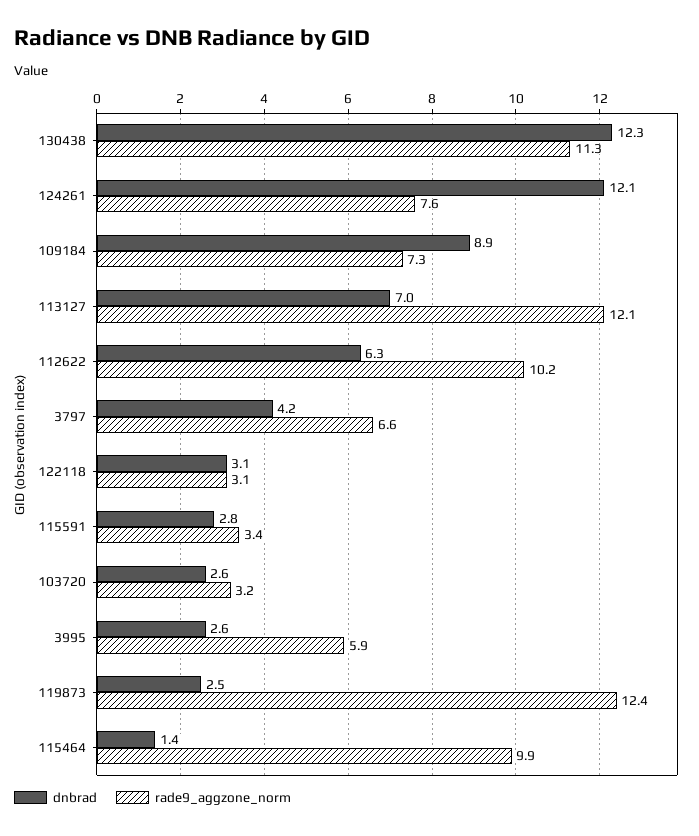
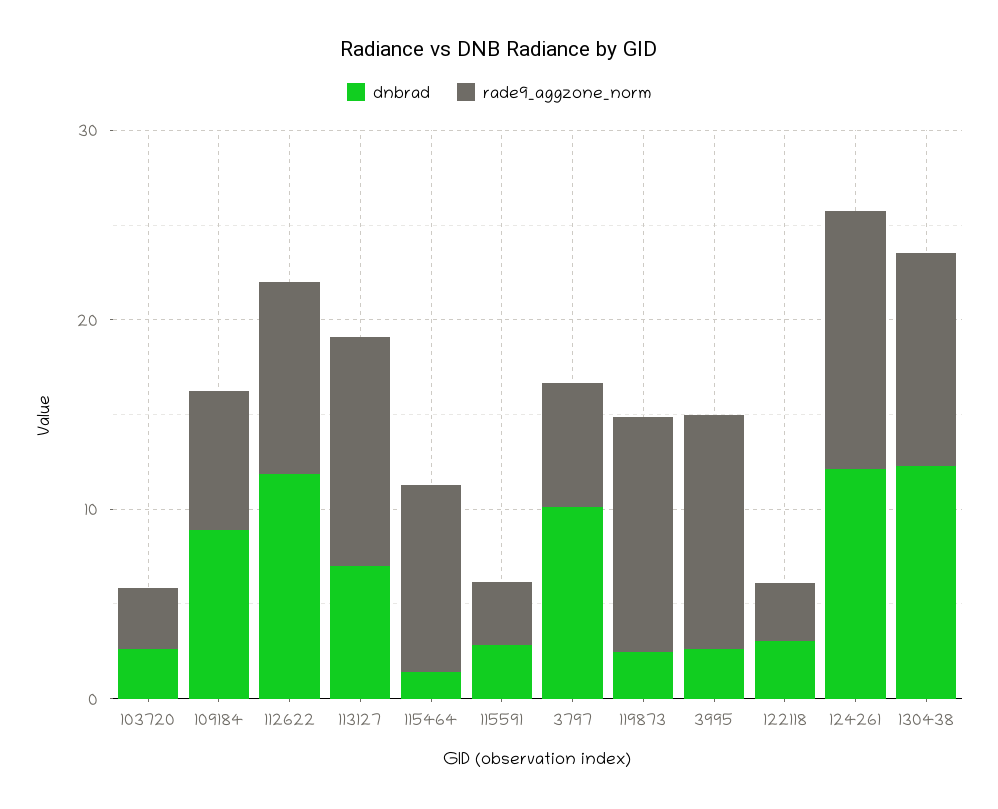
rade9_aggzone_norm, 124261: 7.6 -> 14
dnbrad, 112622: 6.3 -> 12
dnbrad, 3797: 4.2 -> 10
rade9_aggzone_norm, 3995: 5.9 -> 12

